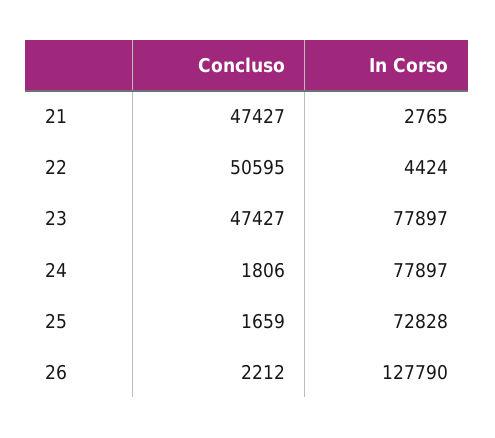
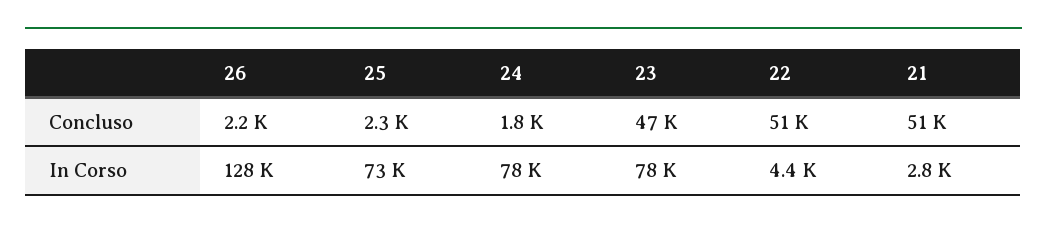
Concluso, 21: 47427 -> 51000
Concluso, 25: 1659 -> 2300

